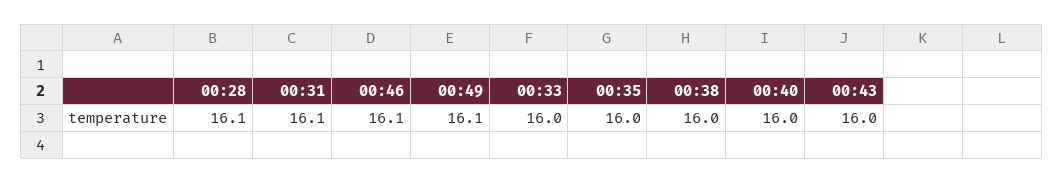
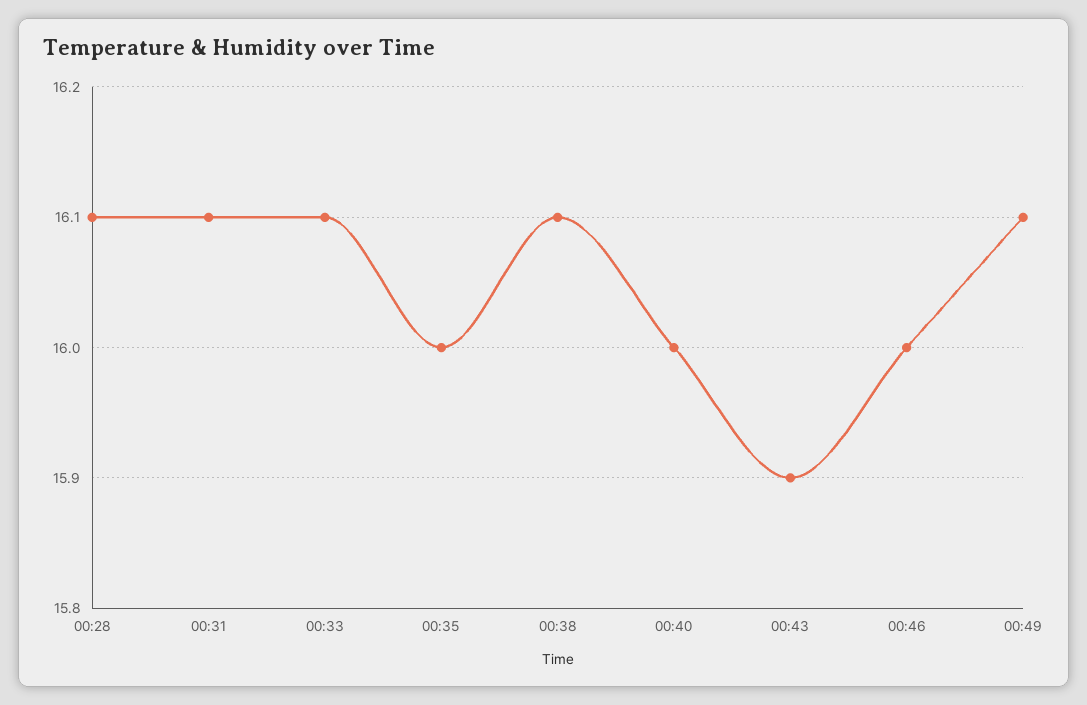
00:46: 16.1 -> 16
00:33: 16 -> 16.1
00:38: 16 -> 16.1
00:43: 16 -> 15.9

